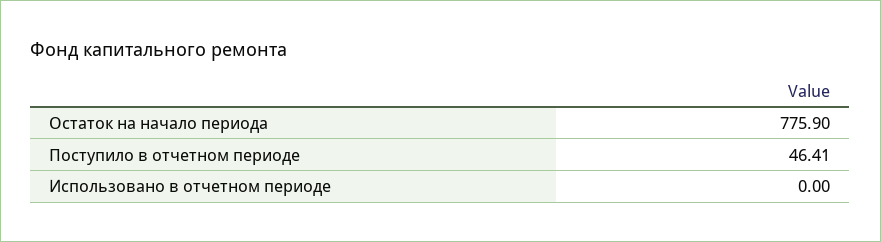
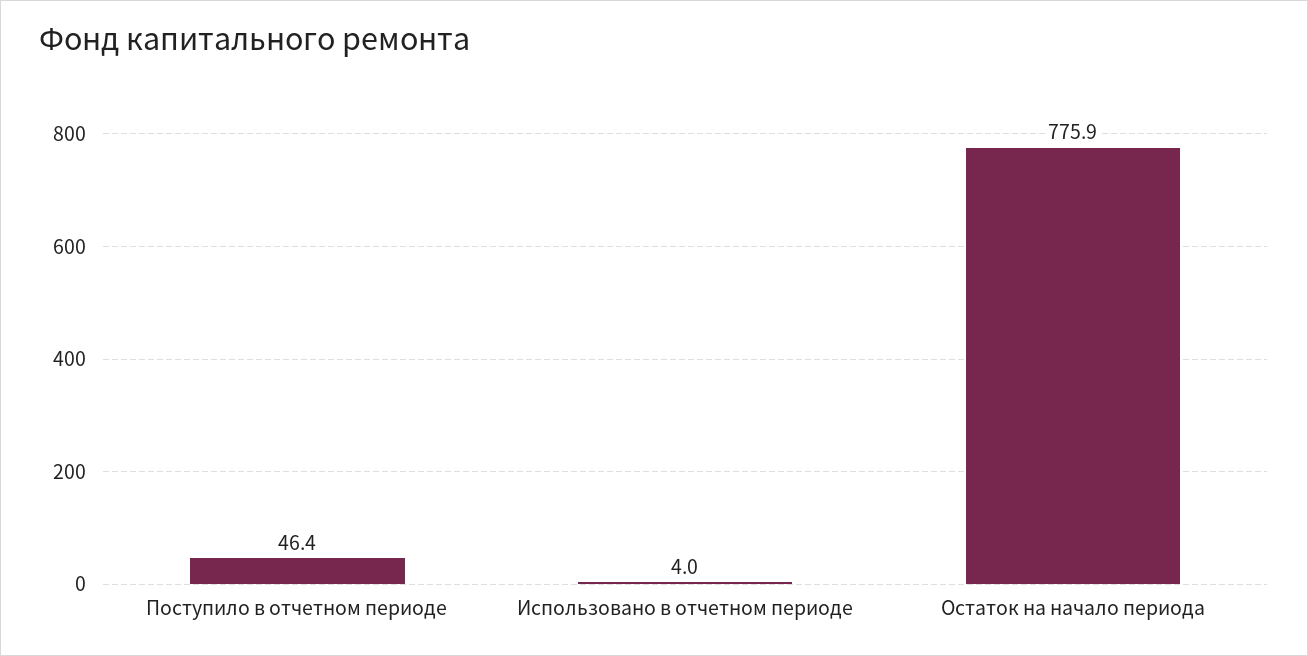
Использовано в отчетном периоде: 0 -> 4

